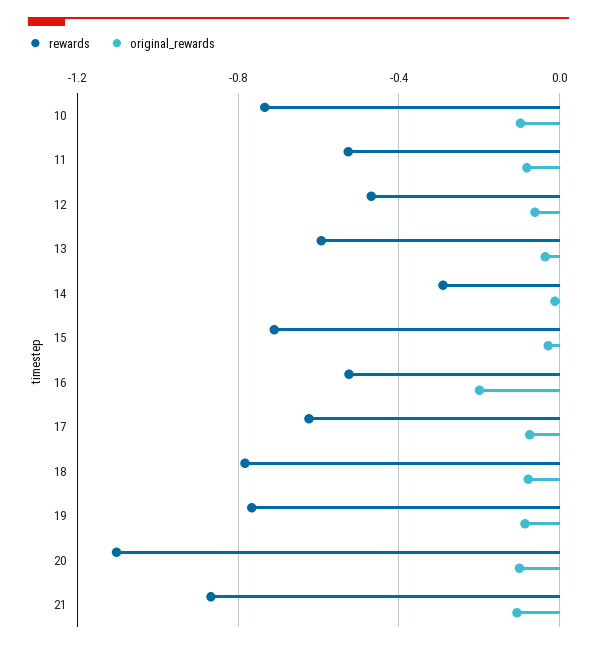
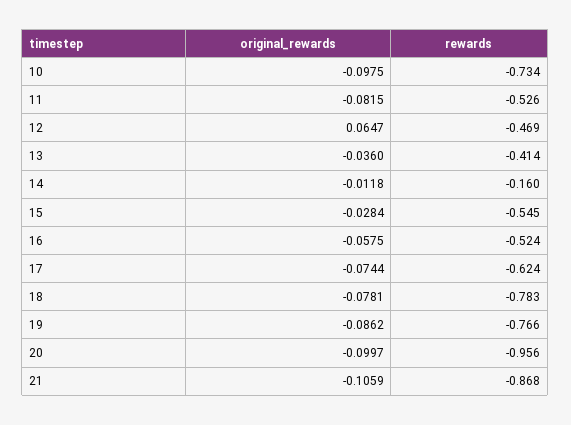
original_rewards, 12: -0.05 -> 0.0647
rewards, 13: -0.6 -> -0.414
rewards, 14: -0.3 -> -0.16
rewards, 15: -0.7 -> -0.545
original_rewards, 16: -0.2 -> -0.0575
rewards, 20: -1.1 -> -0.956

